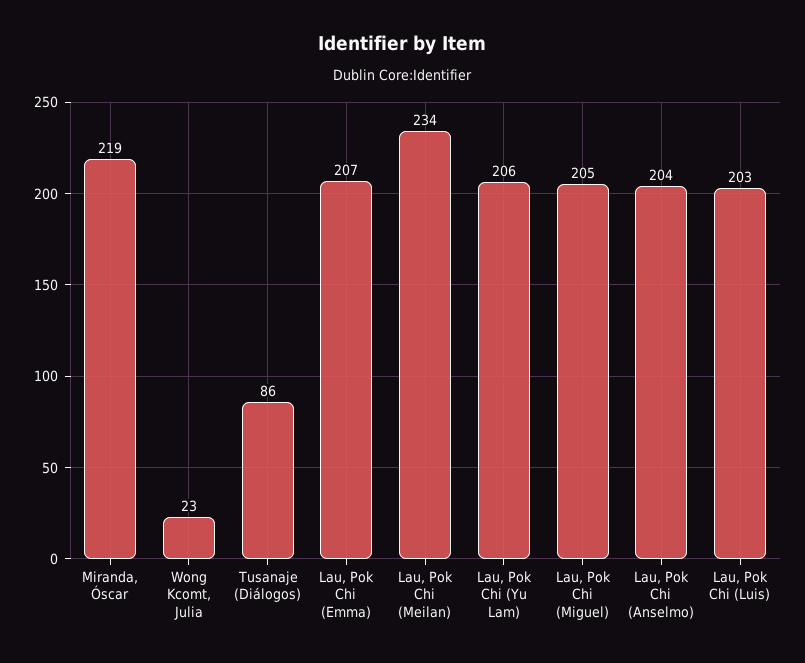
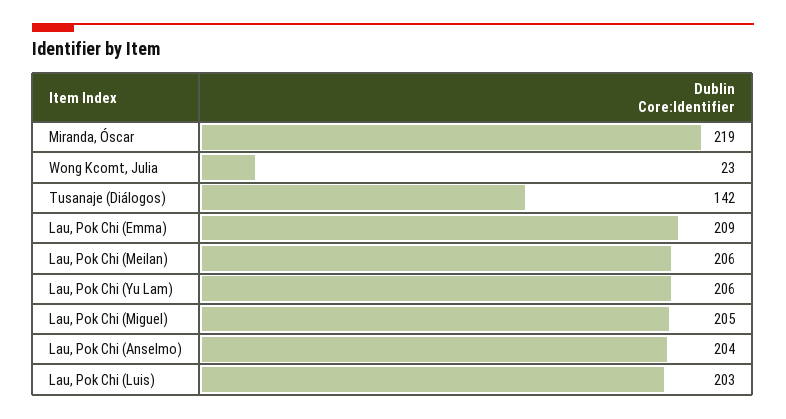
Tusanaje (Diálogos): 86 -> 142
Lau, Pok Chi (Emma): 207 -> 209
Lau, Pok Chi (Meilan): 234 -> 206

